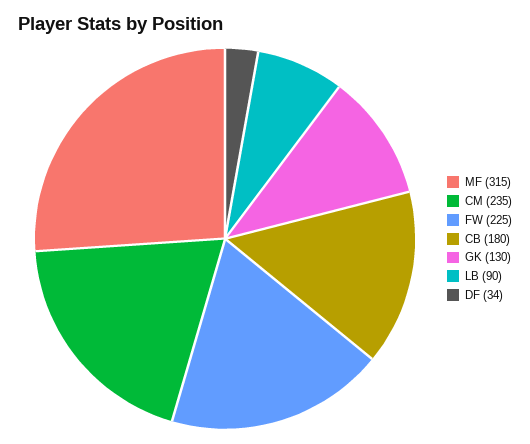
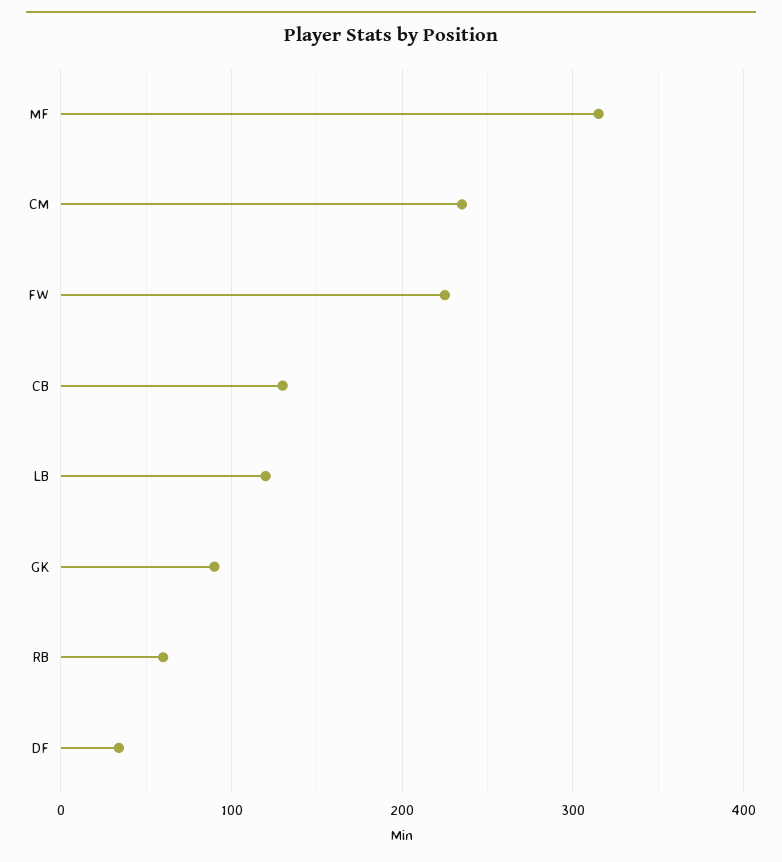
CB: 180 -> 130
GK: 130 -> 90
LB: 90 -> 120
RB: none -> 60

